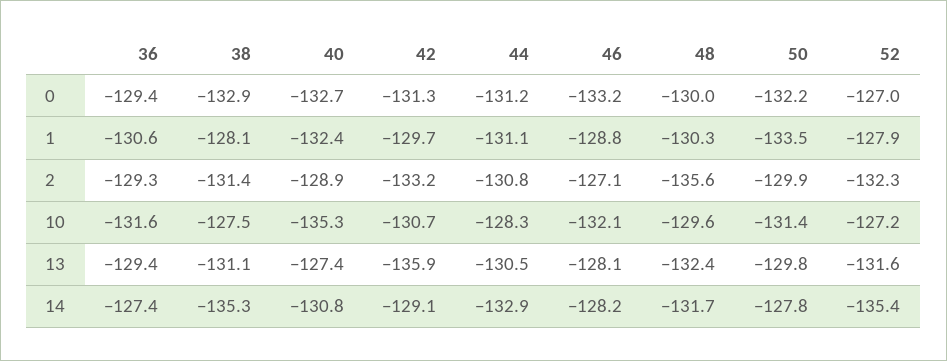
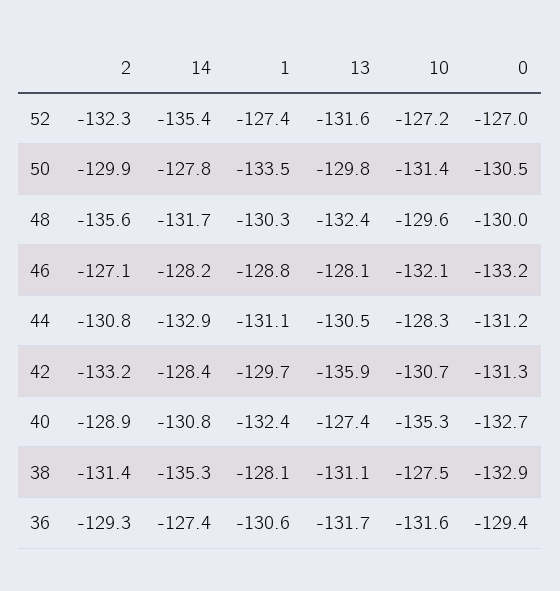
50, 0: -132.2 -> -130.5
52, 1: -127.9 -> -127.4
36, 13: -129.4 -> -131.7
42, 14: -129.1 -> -128.4

